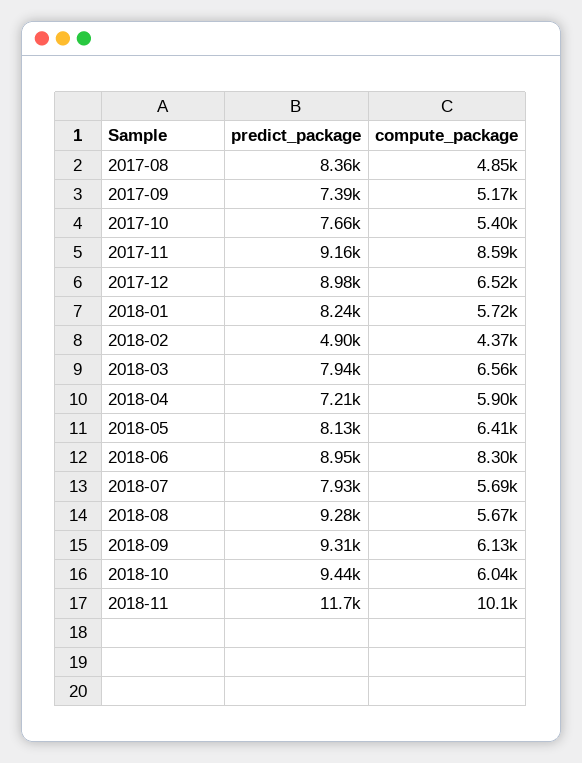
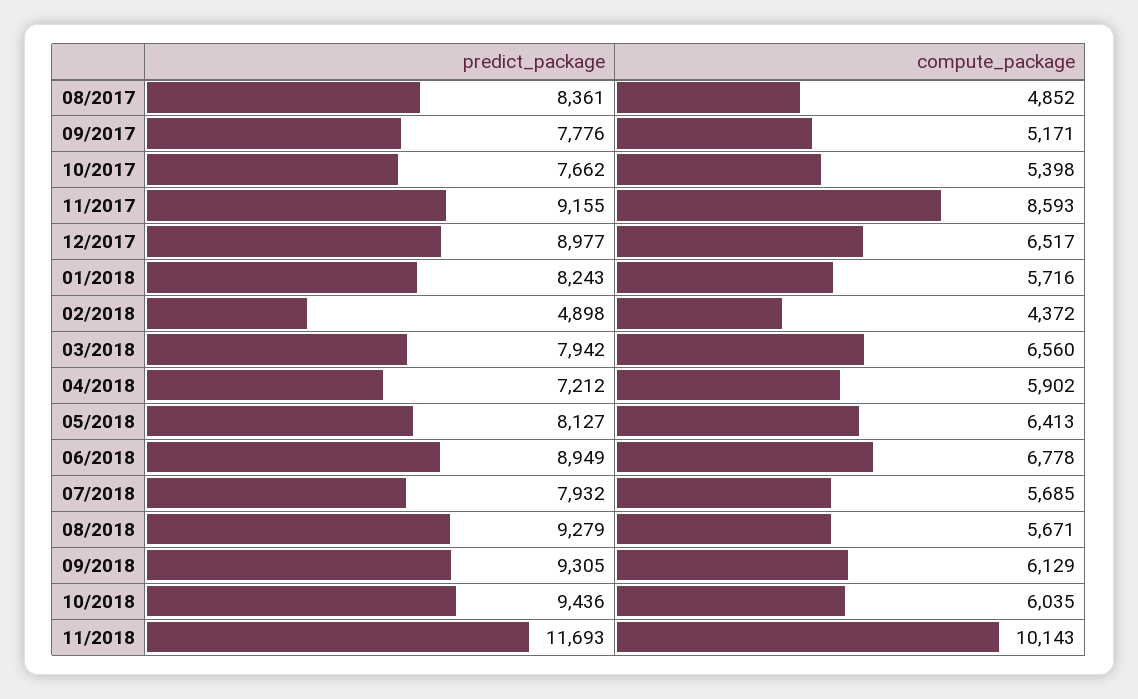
predict_package, 2017-09: 7390 -> 7776
compute_package, 2018-06: 8300 -> 6778

